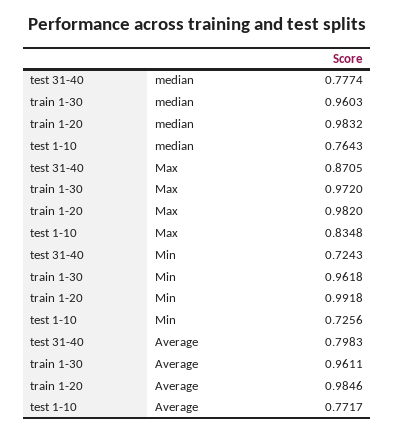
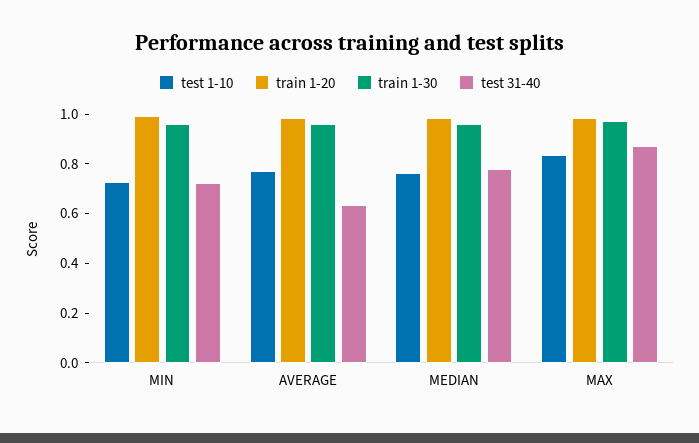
test 31-40, Average: 0.7983 -> 0.65

